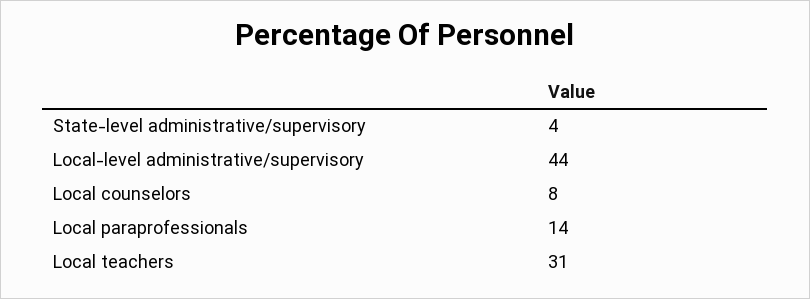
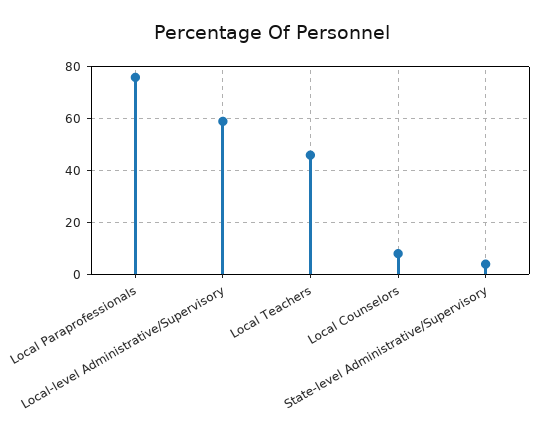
Local-level administrative/supervisory: 44 -> 60
Local paraprofessionals: 14 -> 75
Local teachers: 31 -> 45

